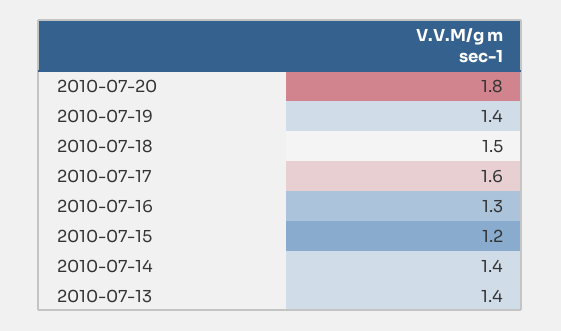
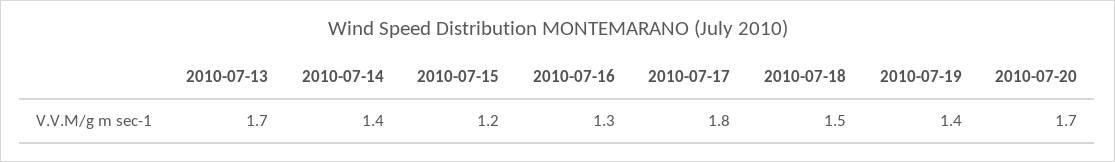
2010-07-20: 1.8 -> 1.7
2010-07-17: 1.6 -> 1.8
2010-07-13: 1.4 -> 1.7

